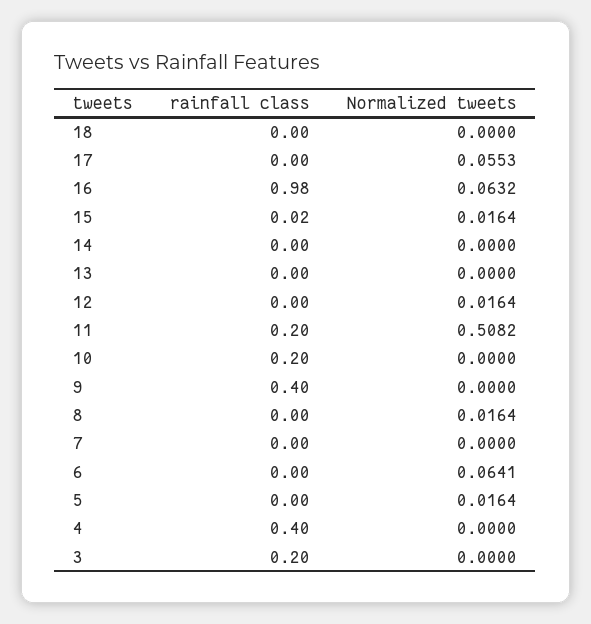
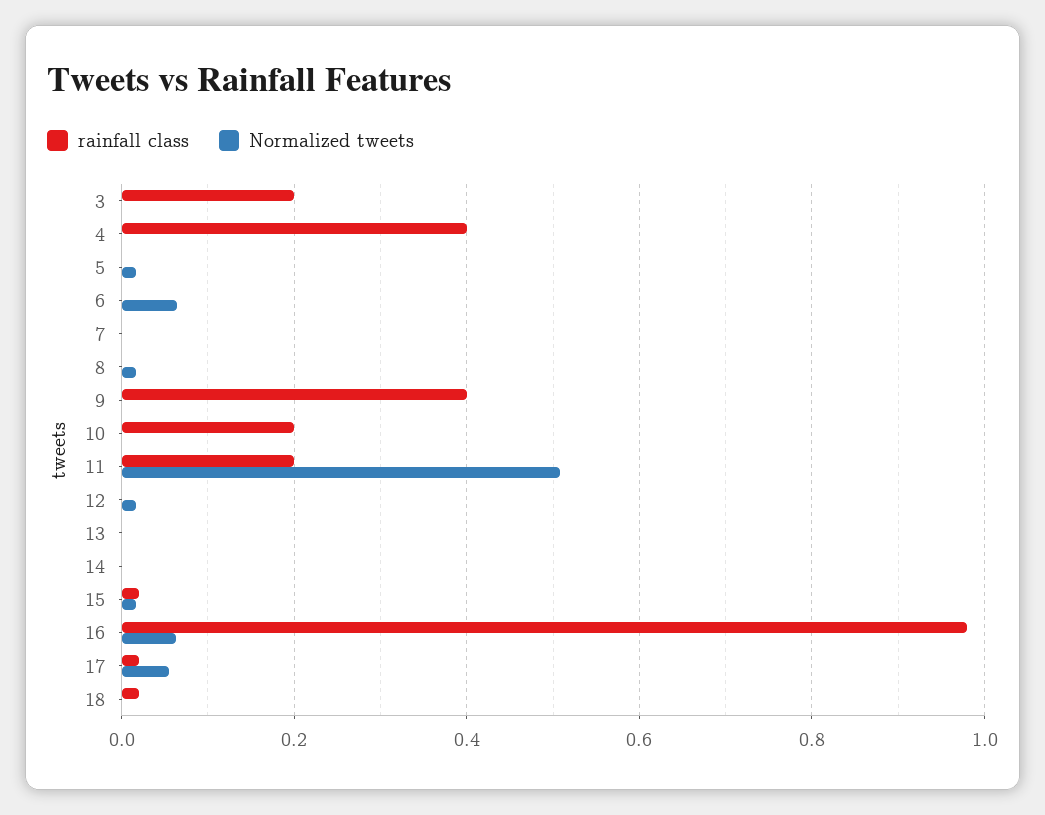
rainfall class, 18: 0 -> 0.02
rainfall class, 17: 0 -> 0.02

